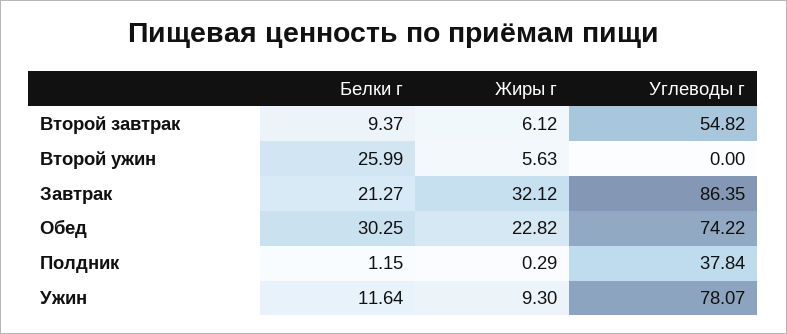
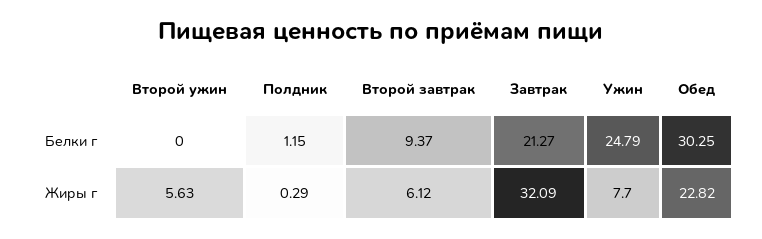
Углеводы г, Второй завтрак: 54.82 -> none
Белки г, Второй ужин: 25.99 -> 0
Углеводы г, Второй ужин: 0 -> none
Жиры г, Завтрак: 32.12 -> 32.09
Углеводы г, Завтрак: 86.35 -> none
Углеводы г, Обед: 74.22 -> none
Углеводы г, Полдник: 37.84 -> none
Белки г, Ужин: 11.64 -> 24.79
Жиры г, Ужин: 9.3 -> 7.7
Углеводы г, Ужин: 78.07 -> none

